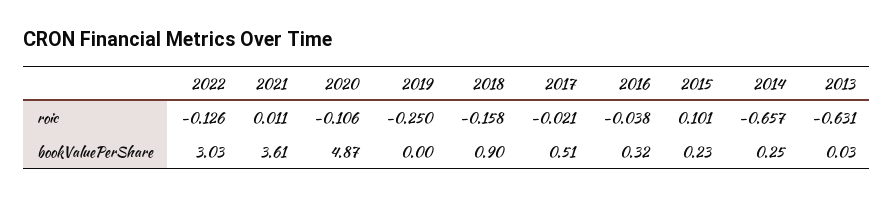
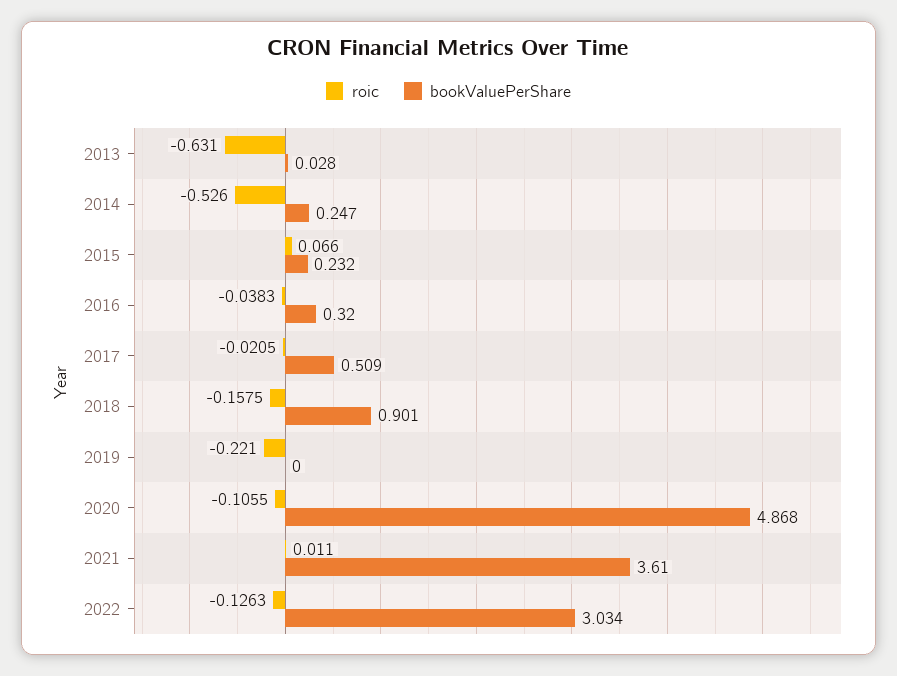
roic, 2019: -0.25 -> -0.221
roic, 2015: 0.101 -> 0.066
roic, 2014: -0.657 -> -0.526

